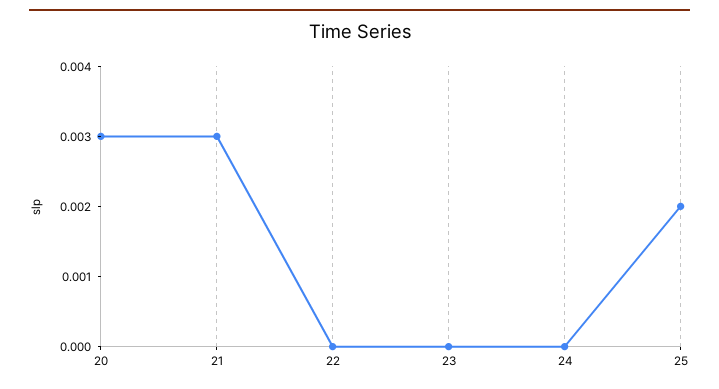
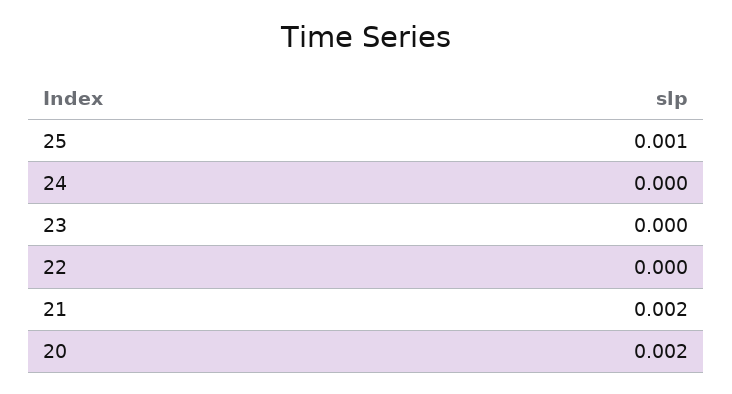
20: 0.003 -> 0.002
21: 0.003 -> 0.002
25: 0.002 -> 0.001

